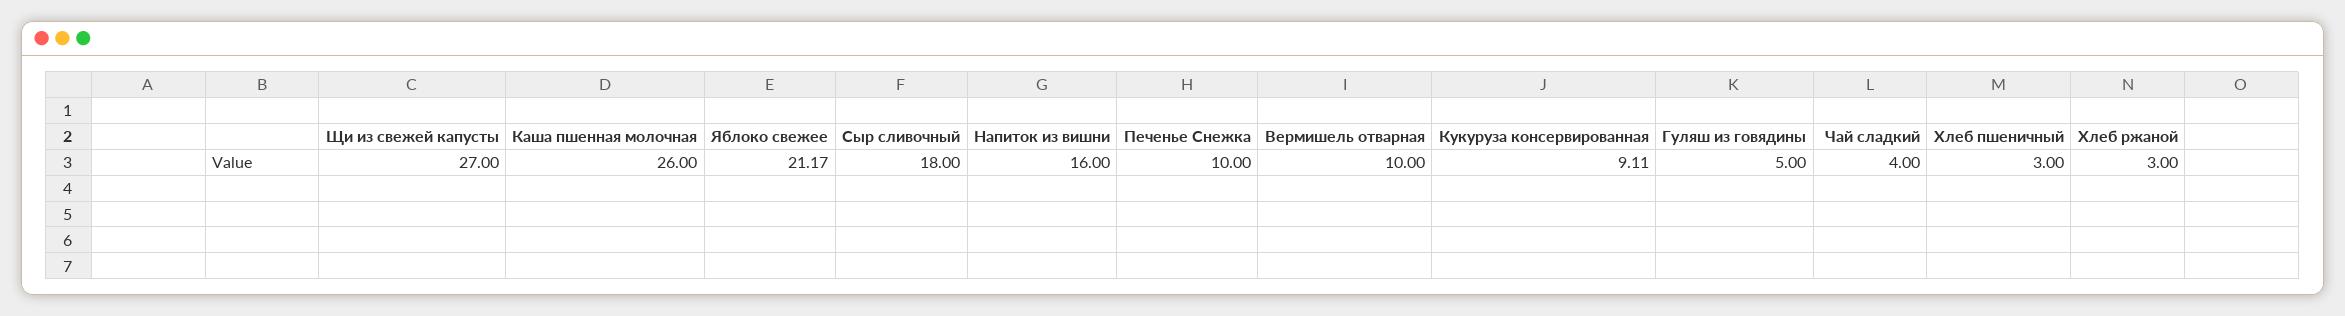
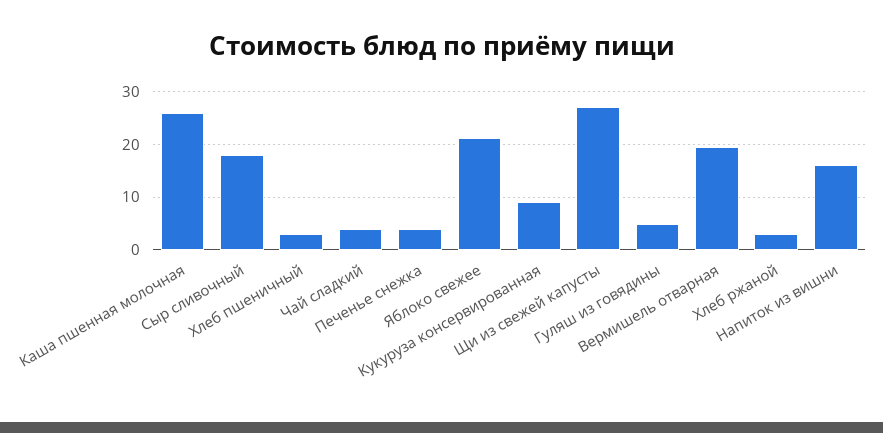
Печенье Снежка: 10 -> 4
Вермишель отварная: 10 -> 20

